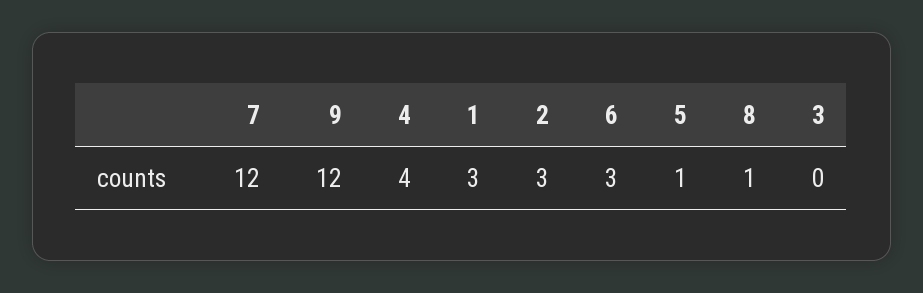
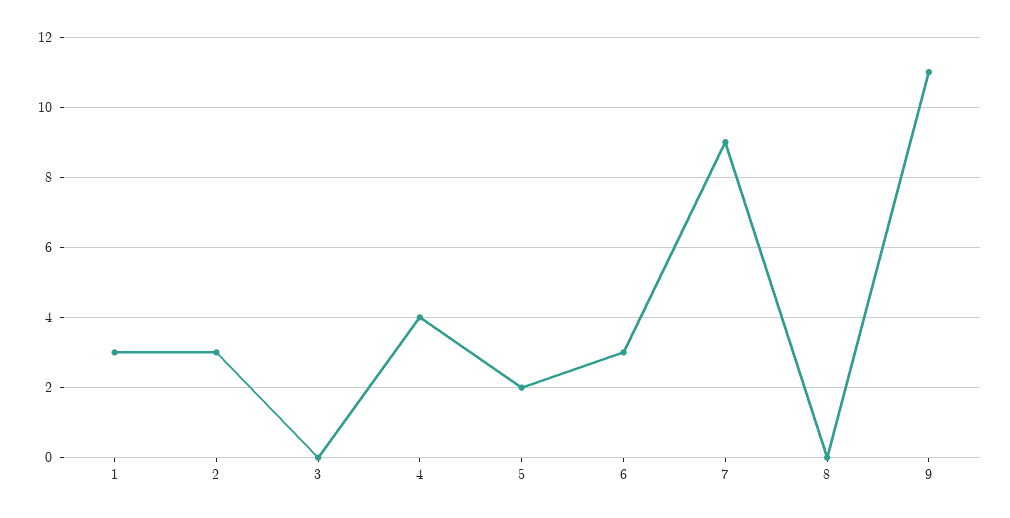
7: 12 -> 9
9: 12 -> 11
5: 1 -> 2
8: 1 -> 0

